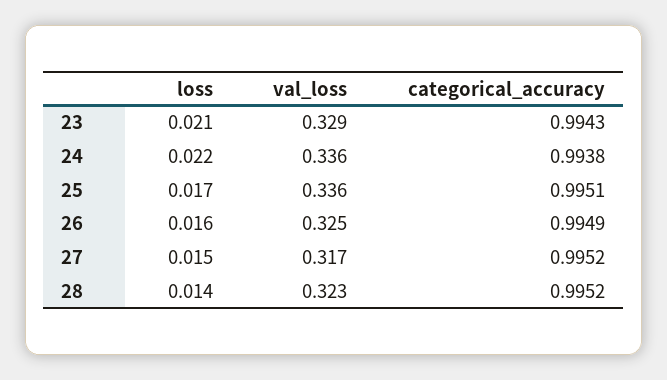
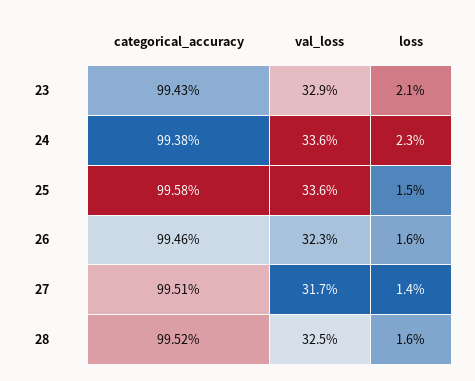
loss, 24: 0.022 -> 0.023
loss, 25: 0.017 -> 0.015
categorical_accuracy, 25: 0.9951 -> 0.9958
val_loss, 26: 0.325 -> 0.323
categorical_accuracy, 26: 0.9949 -> 0.9946
loss, 27: 0.015 -> 0.014
categorical_accuracy, 27: 0.9952 -> 0.9951
loss, 28: 0.014 -> 0.016
val_loss, 28: 0.323 -> 0.325

